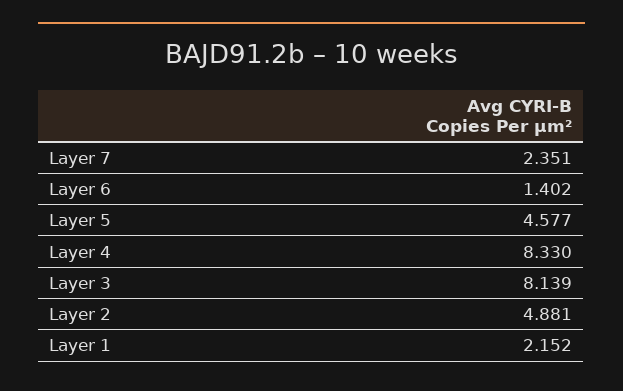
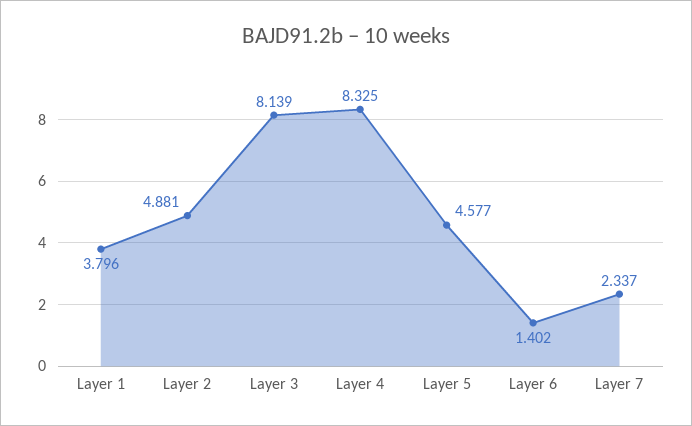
Layer 7: 2.351 -> 2.337
Layer 4: 8.33 -> 8.325
Layer 1: 2.152 -> 3.796

